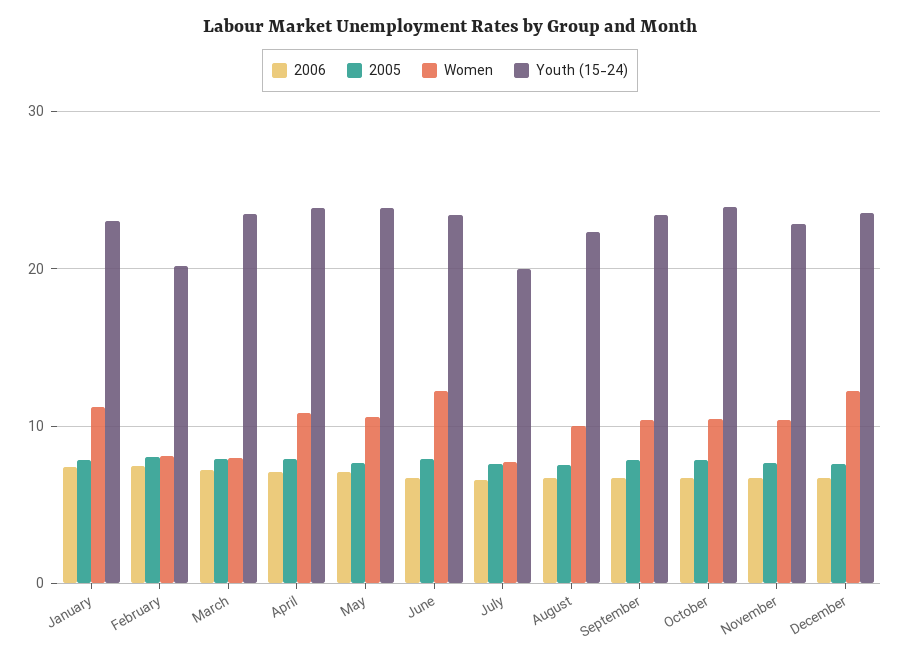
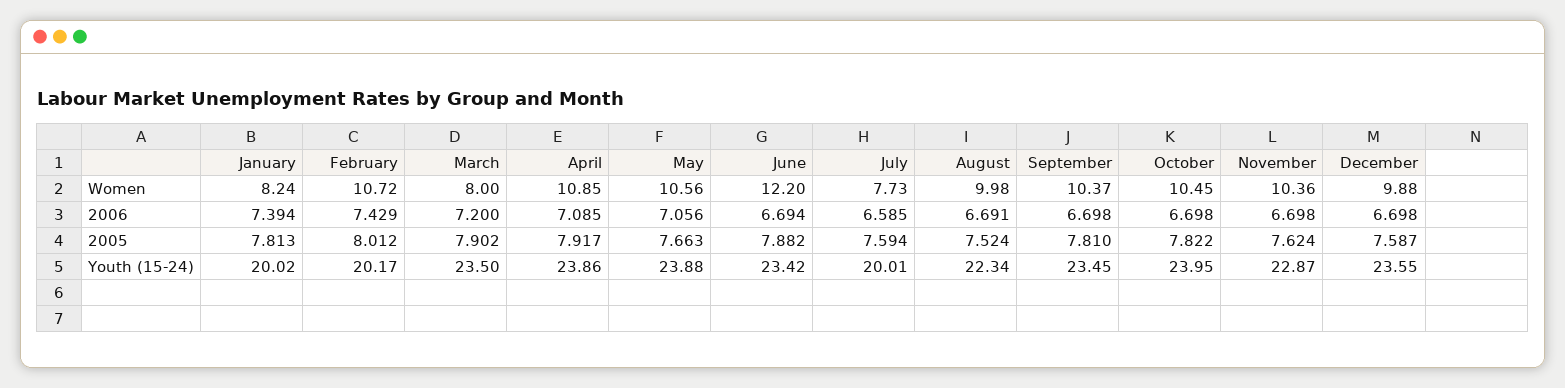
Women, January: 11 -> 8.24
Youth (15-24), January: 23 -> 20.02
Women, February: 8 -> 10.72
Women, December: 12 -> 9.88

